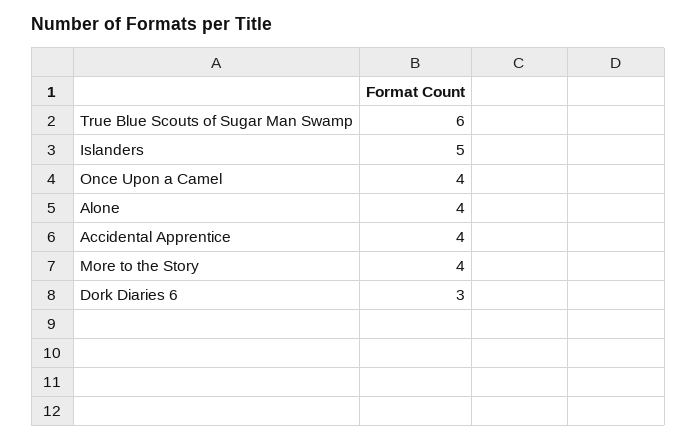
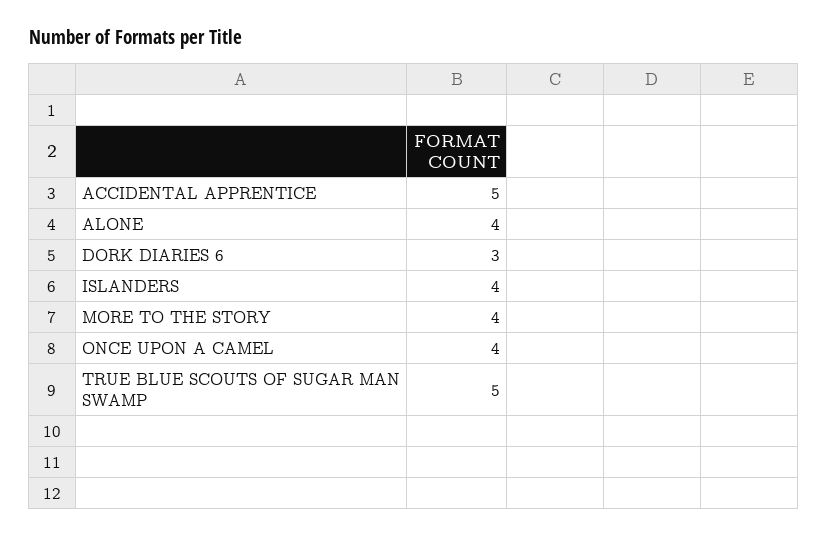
True Blue Scouts of Sugar Man Swamp: 6 -> 5
Islanders: 5 -> 4
Accidental Apprentice: 4 -> 5

